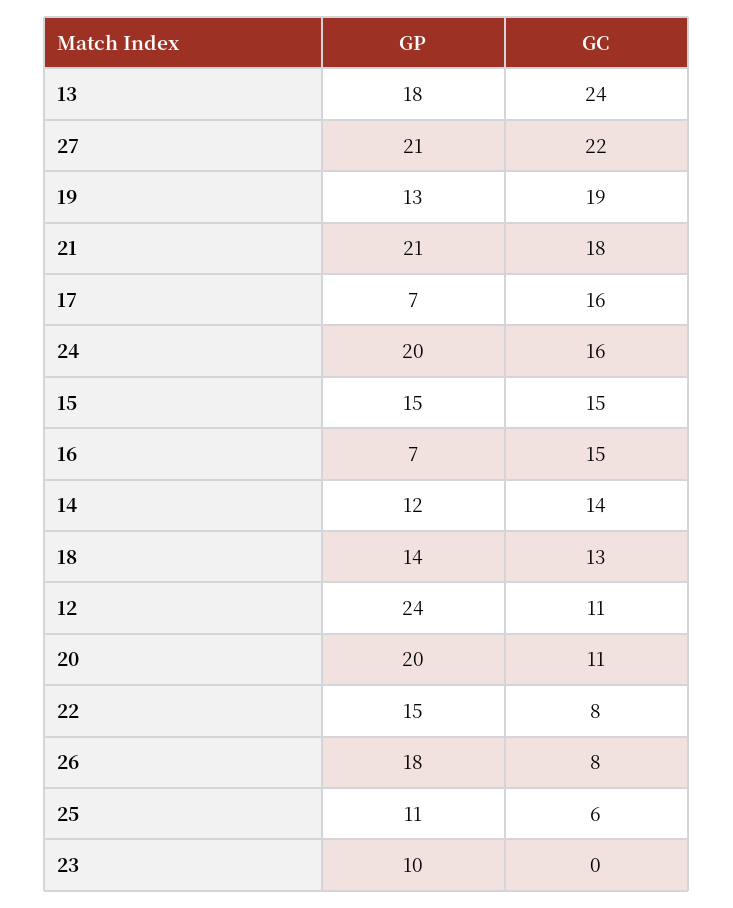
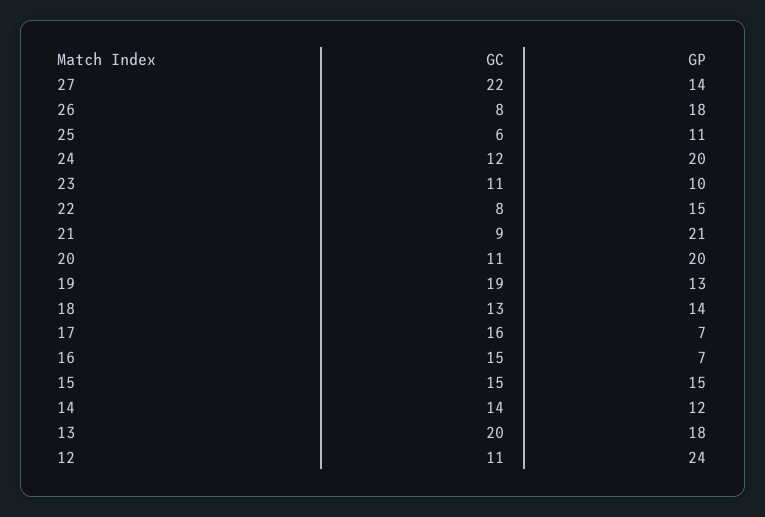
GC, 13: 24 -> 20
GP, 27: 21 -> 14
GC, 21: 18 -> 9
GC, 24: 16 -> 12
GC, 23: 0 -> 11

